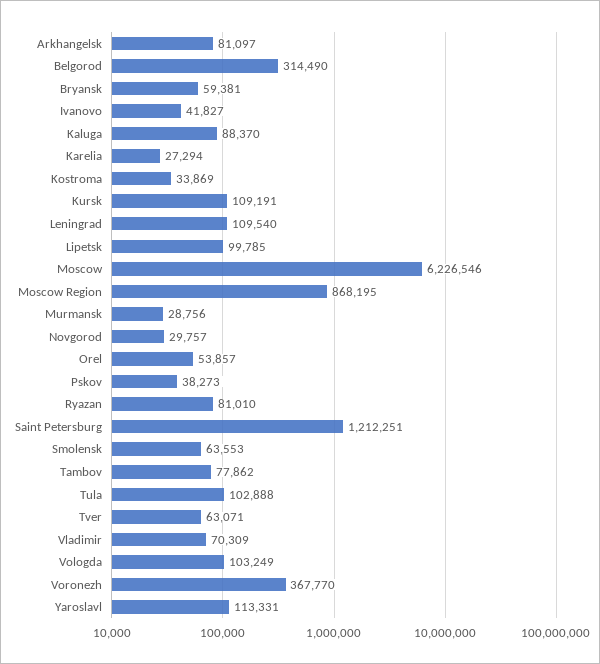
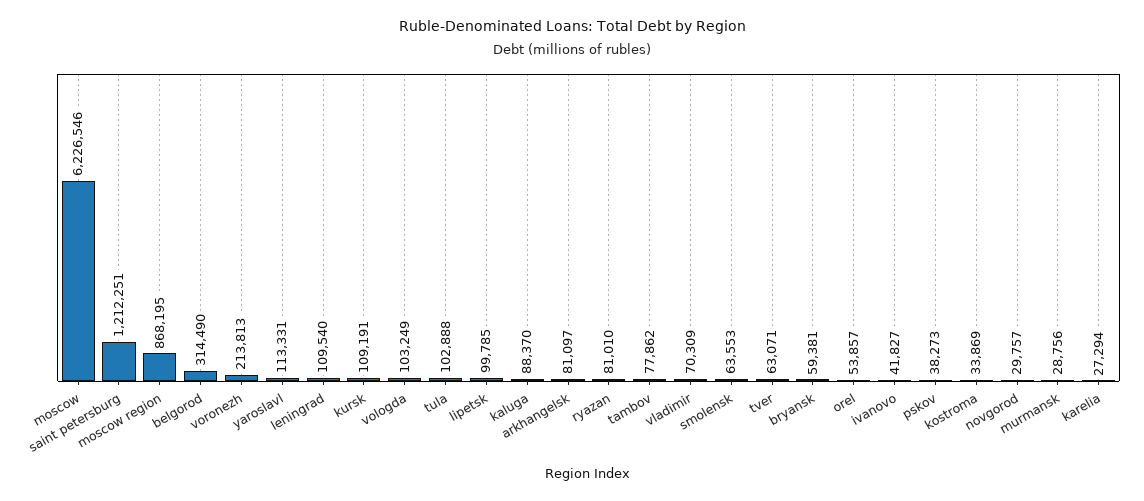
Voronezh: 367770 -> 213813

